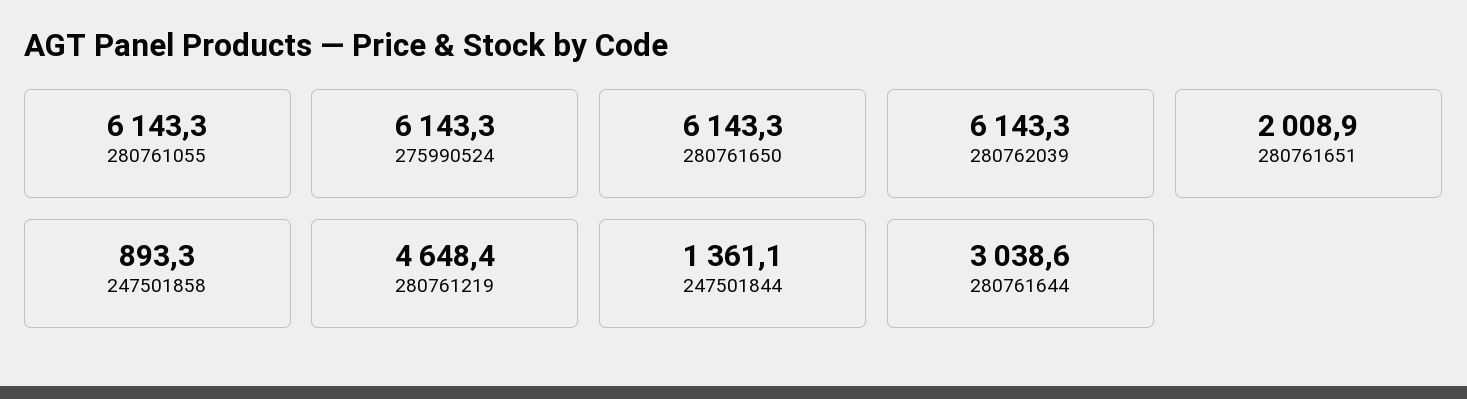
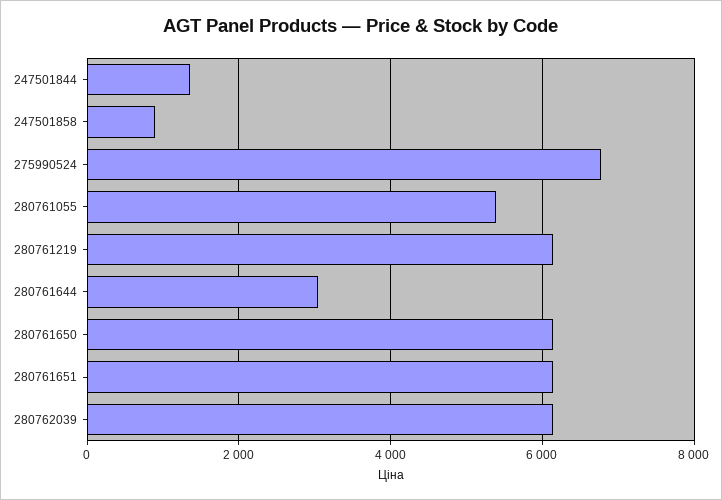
280761055: 6143.3 -> 5400
275990524: 6143.3 -> 6800
280761651: 2008.9 -> 6200
280761219: 4648.4 -> 6200

